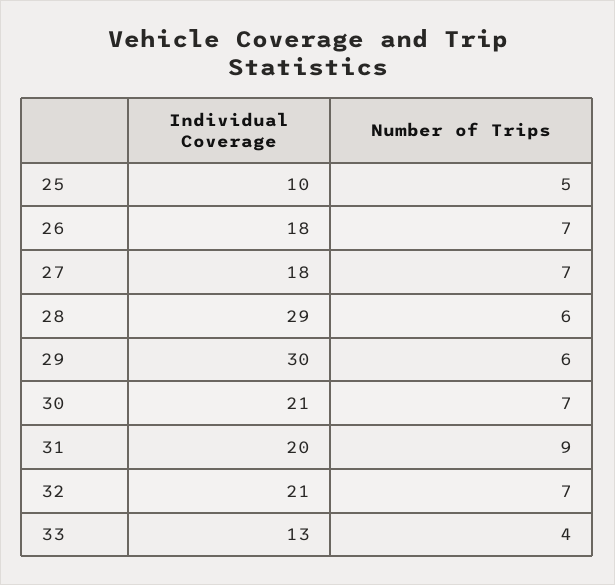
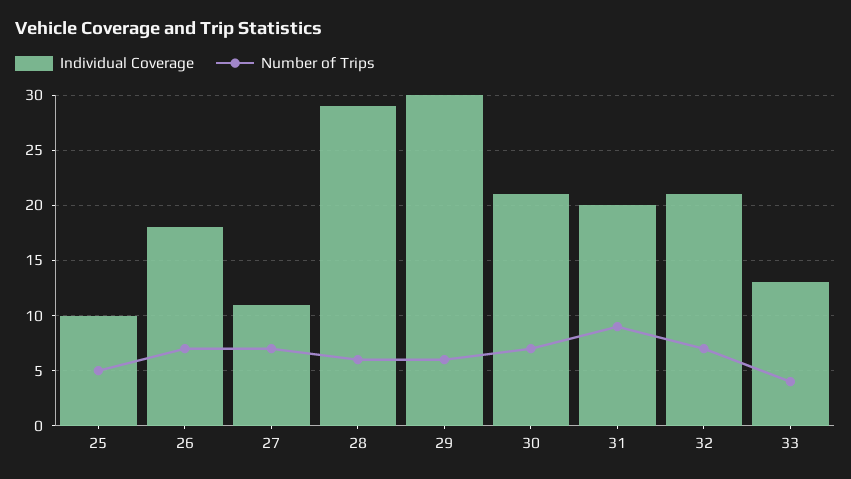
Individual Coverage, 27: 18 -> 11

